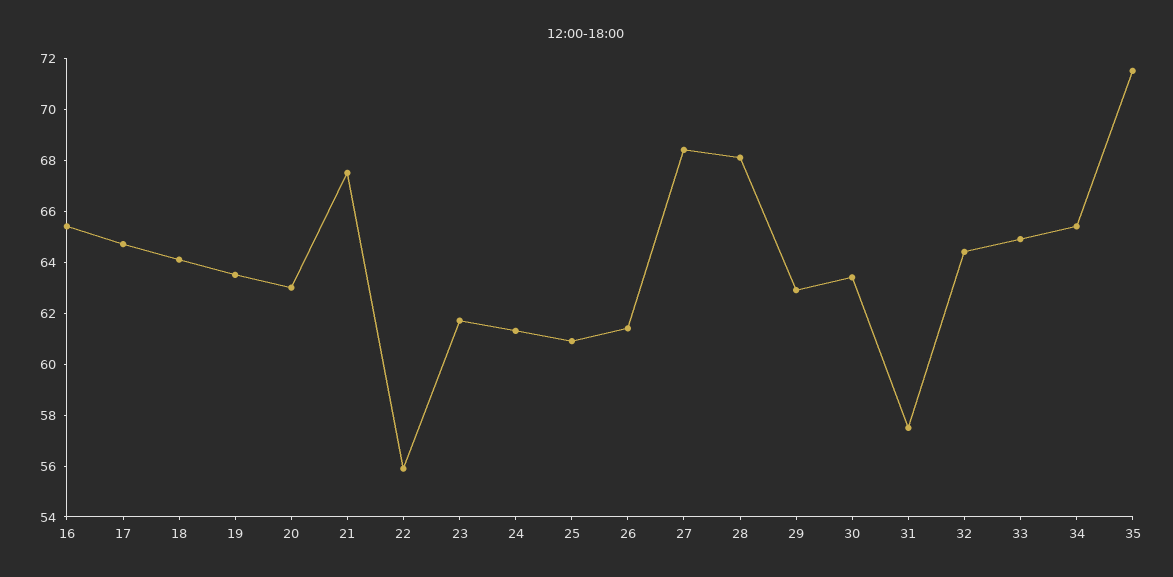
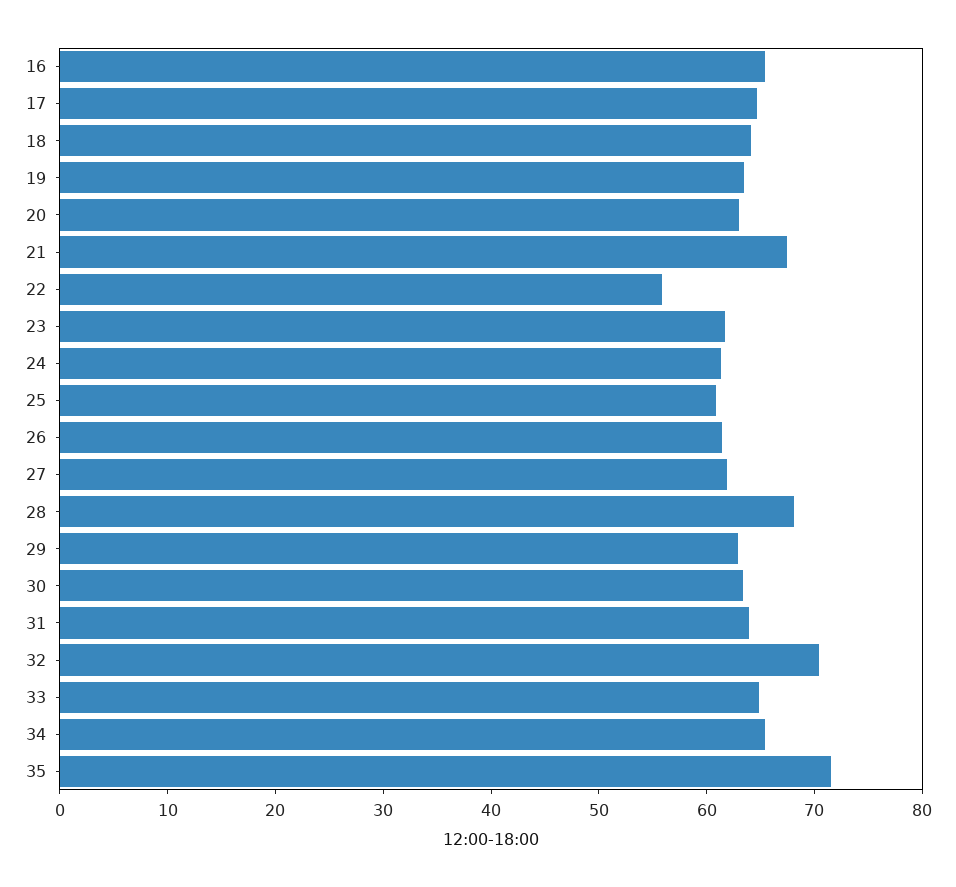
27: 68.5 -> 62
31: 57.5 -> 64
32: 64.5 -> 70

